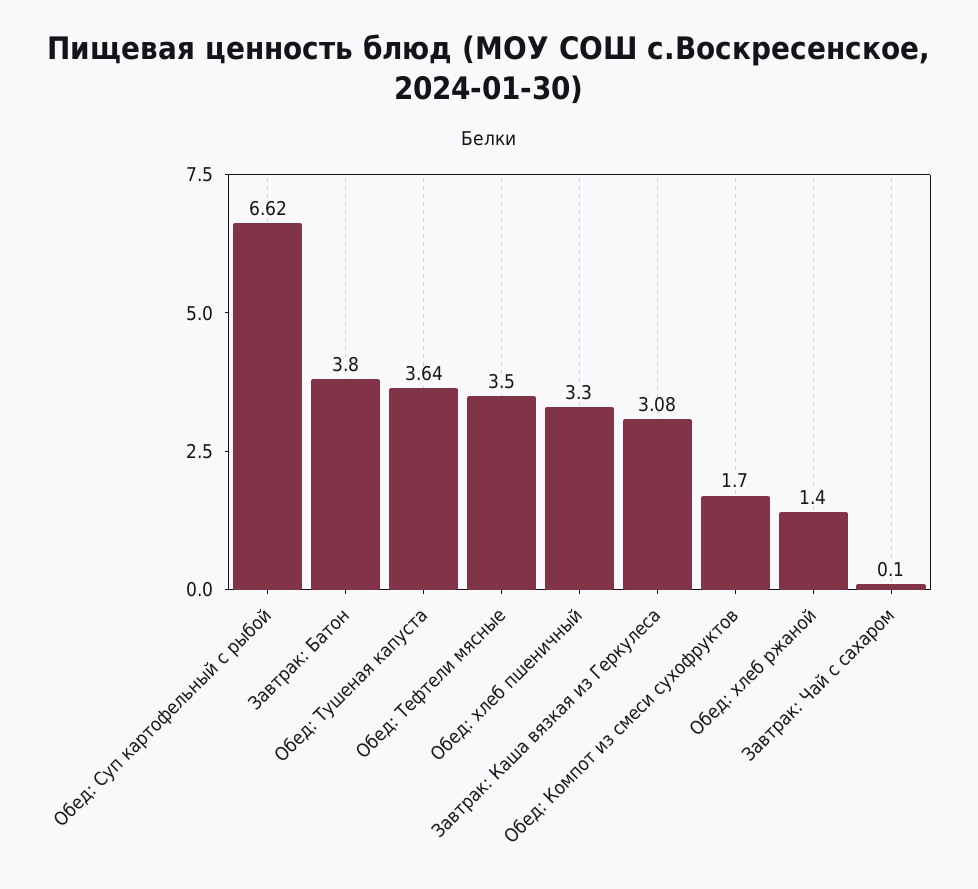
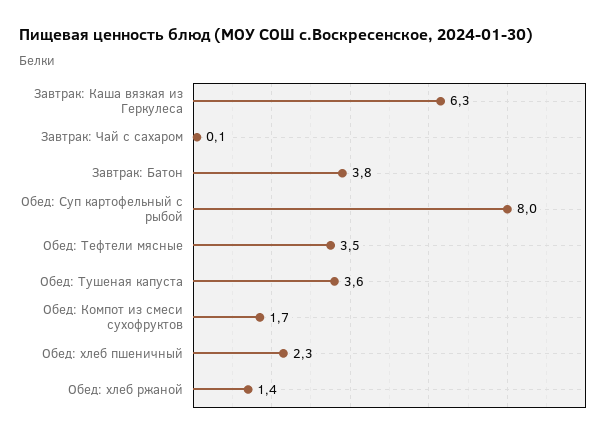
Обед: Суп картофельный с рыбой: 6.62 -> 8
Обед: хлеб пшеничный: 3.3 -> 2.3
Завтрак: Каша вязкая из Геркулеса: 3.08 -> 6.3

